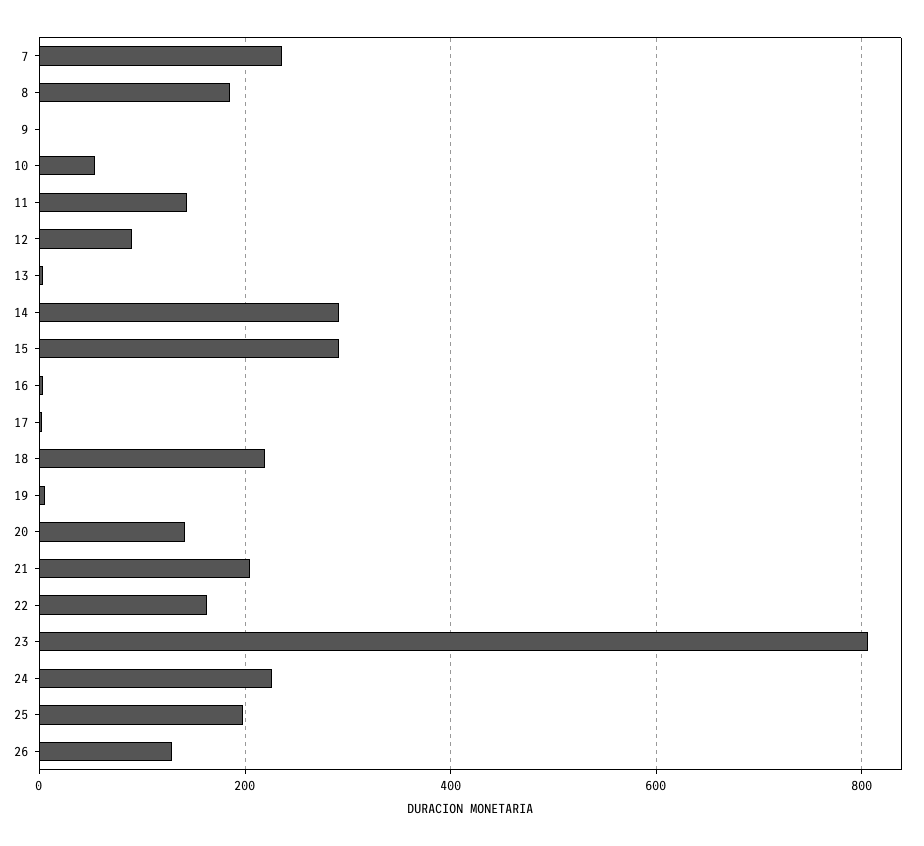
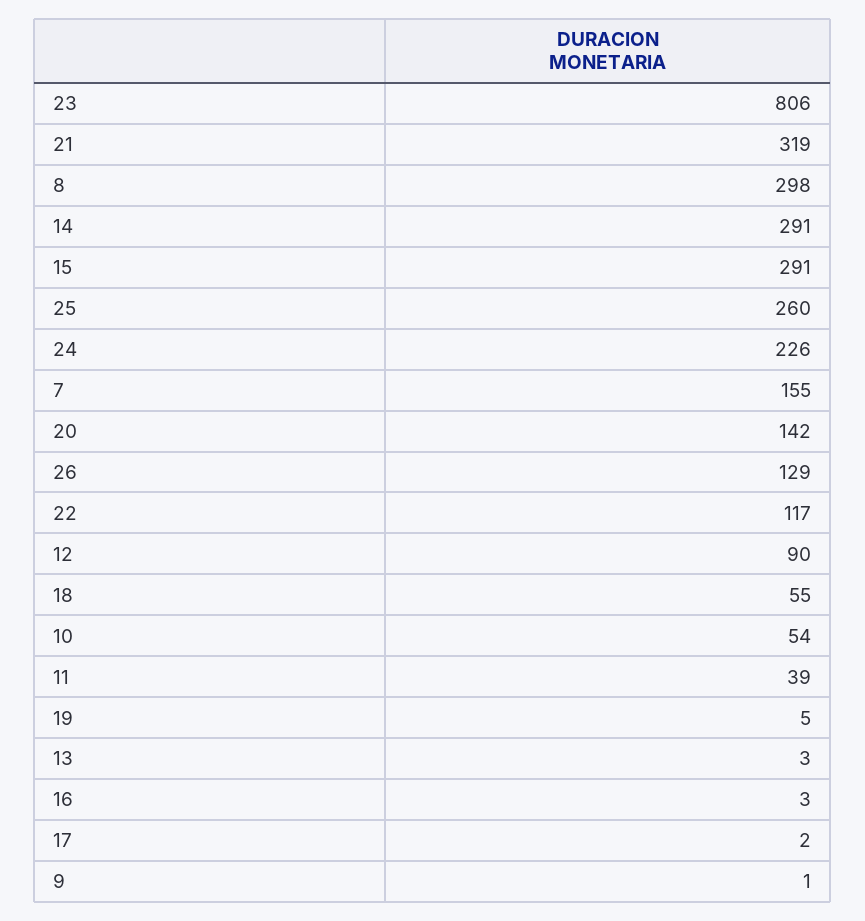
7: 240 -> 155
8: 180 -> 298
11: 140 -> 39
18: 220 -> 55
21: 200 -> 319
22: 160 -> 117
25: 200 -> 260

